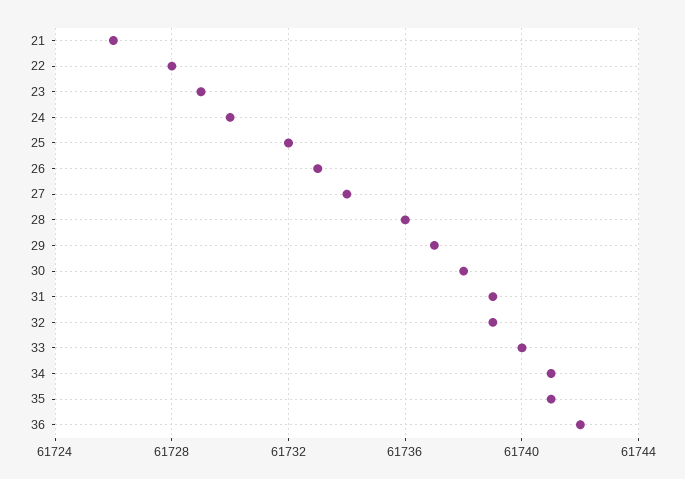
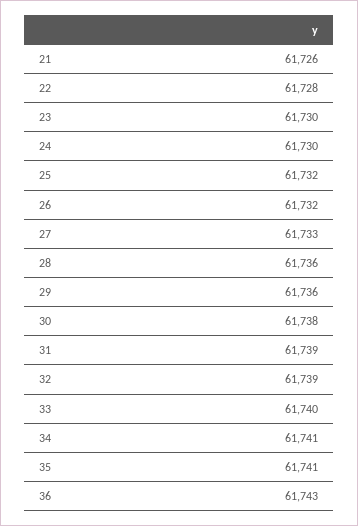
23: 61729 -> 61730
26: 61733 -> 61732
27: 61734 -> 61733
29: 61737 -> 61736
36: 61742 -> 61743

